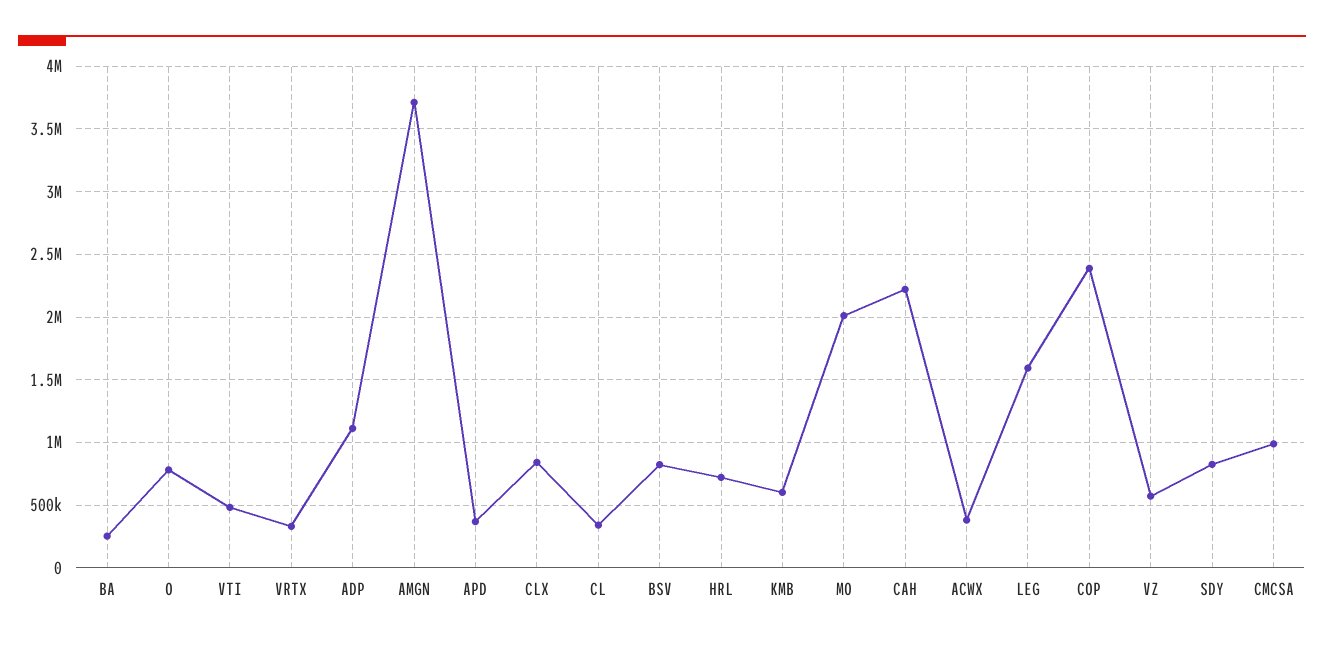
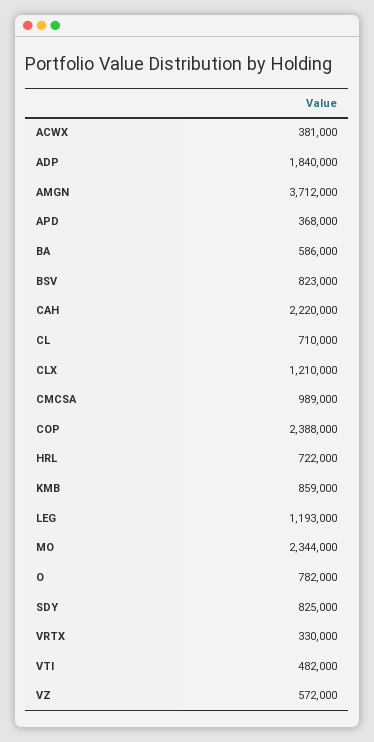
BA: 250000 -> 586000
ADP: 1100000 -> 1840000
CLX: 850000 -> 1210000
CL: 350000 -> 710000
KMB: 600000 -> 859000
MO: 2000000 -> 2344000
LEG: 1600000 -> 1193000

